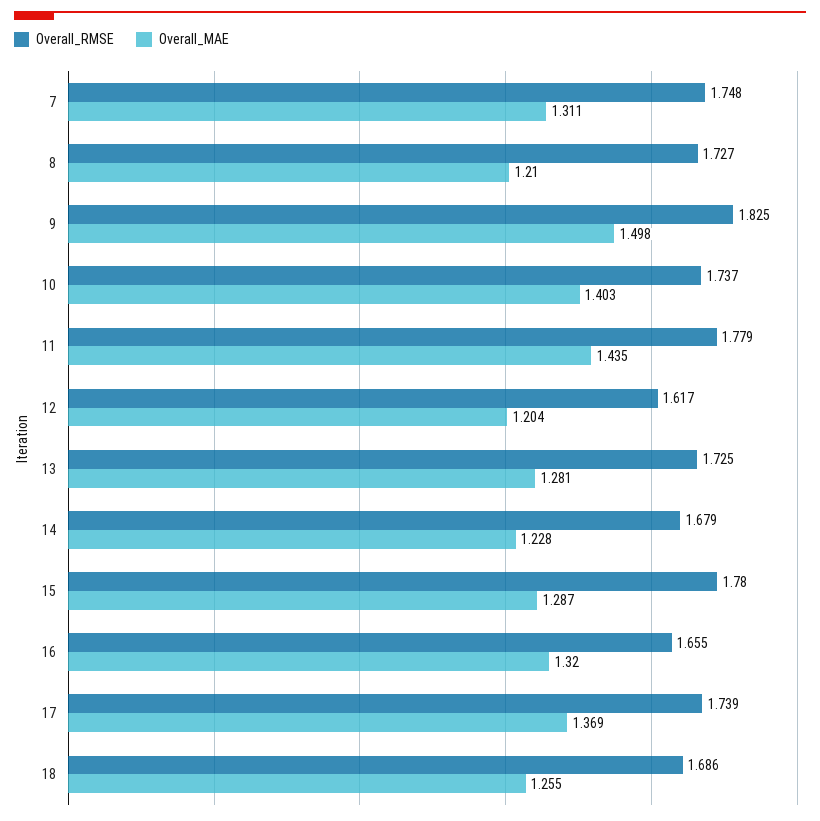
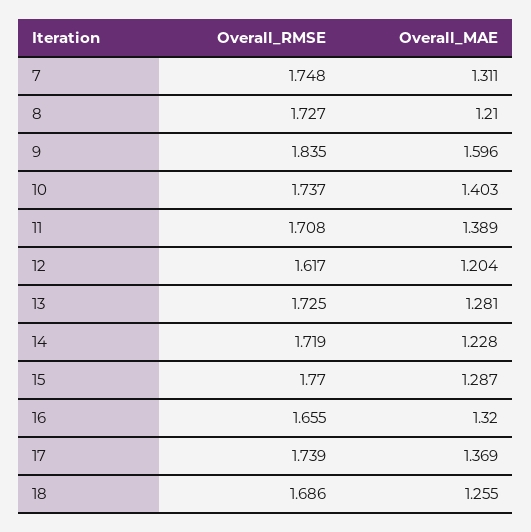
Overall_RMSE, 9: 1.825 -> 1.835
Overall_MAE, 9: 1.498 -> 1.596
Overall_RMSE, 11: 1.779 -> 1.708
Overall_MAE, 11: 1.435 -> 1.389
Overall_RMSE, 14: 1.679 -> 1.719
Overall_RMSE, 15: 1.78 -> 1.77

